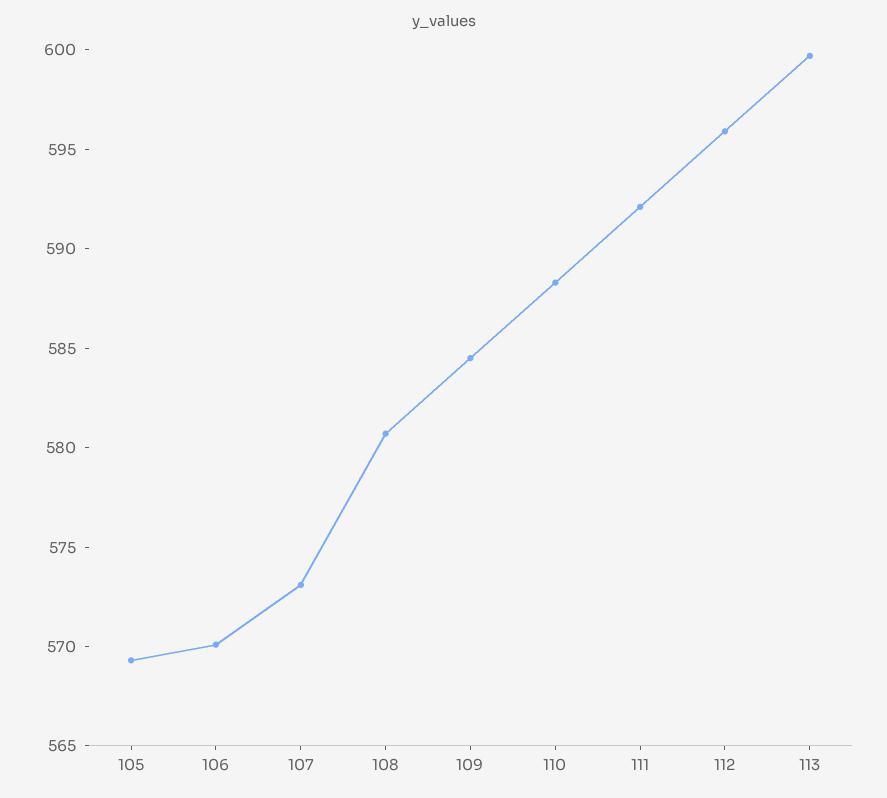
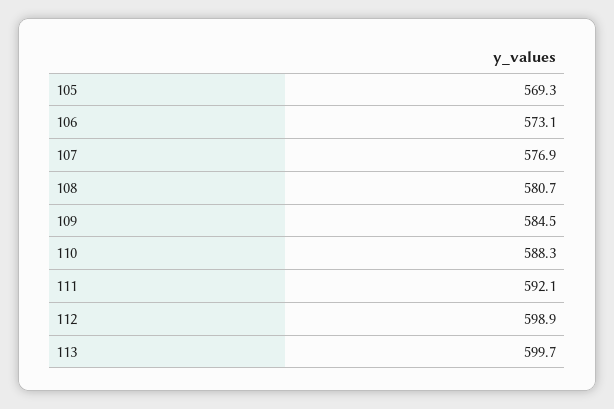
106: 570 -> 573.1
107: 573 -> 576.9
112: 596 -> 598.9

